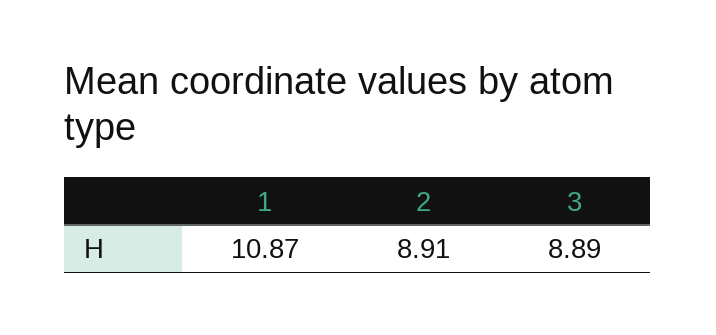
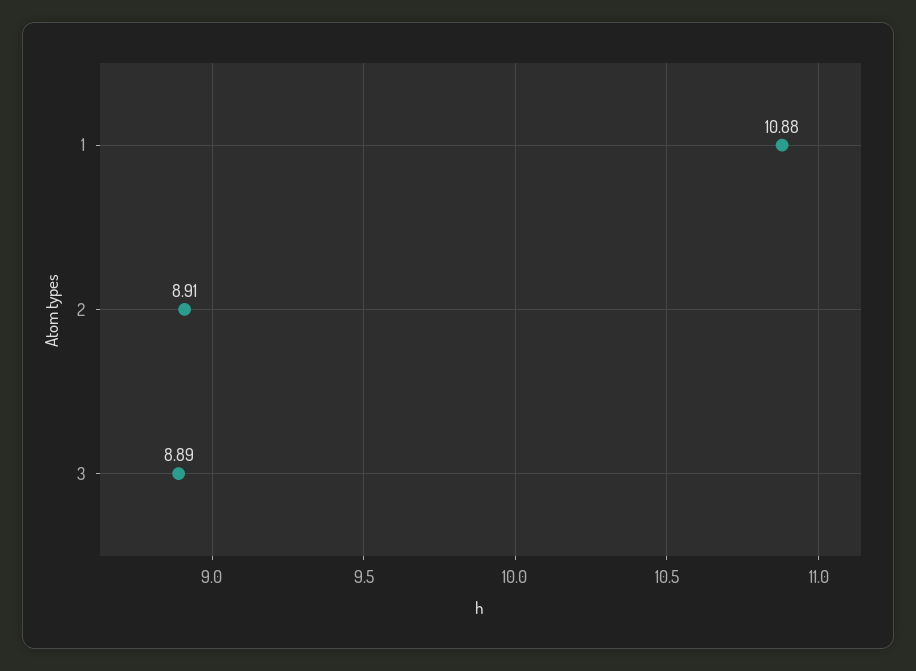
1: 10.87 -> 10.88

